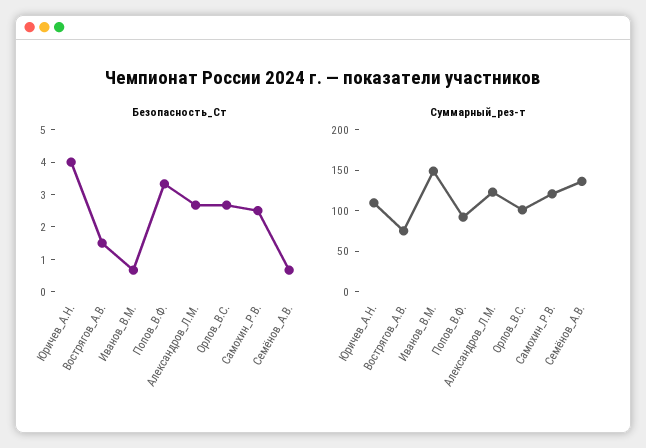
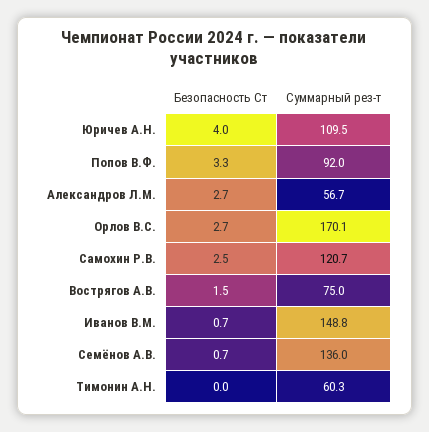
Суммарный_рез-т, Александров_Л.М.: 120 -> 56.7
Суммарный_рез-т, Орлов_В.С.: 100 -> 170.1
Безопасность_Ст, Тимонин А.Н.: none -> 0
Суммарный_рез-т, Тимонин А.Н.: none -> 60.3

